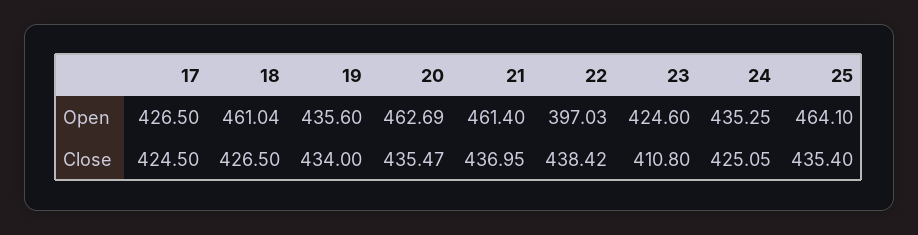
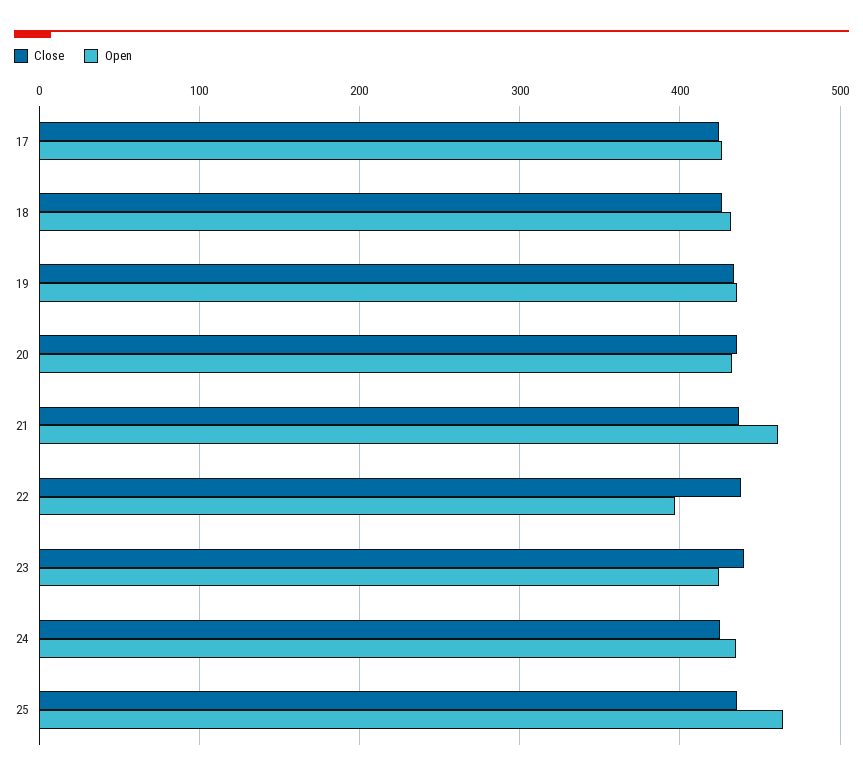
Open, 18: 461.04 -> 430
Open, 20: 462.69 -> 430
Close, 23: 410.8 -> 440

